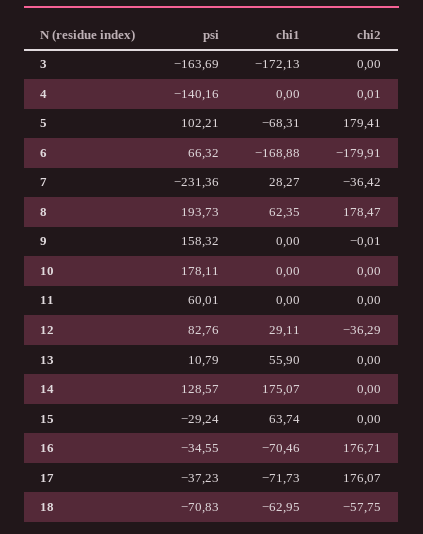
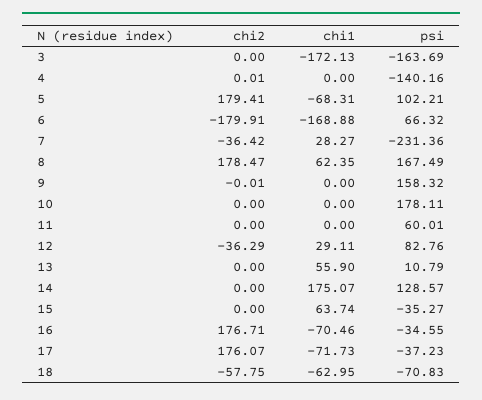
psi, 8: 193.73 -> 167.49
psi, 15: -29.24 -> -35.27

